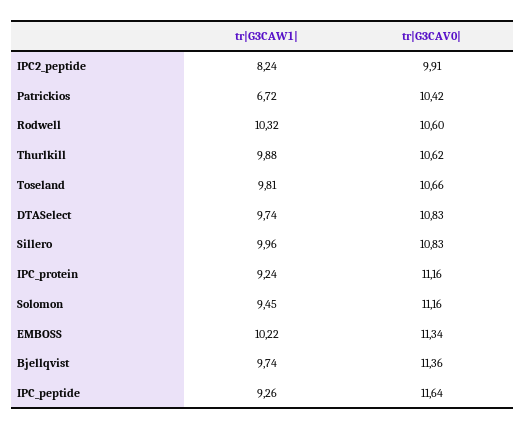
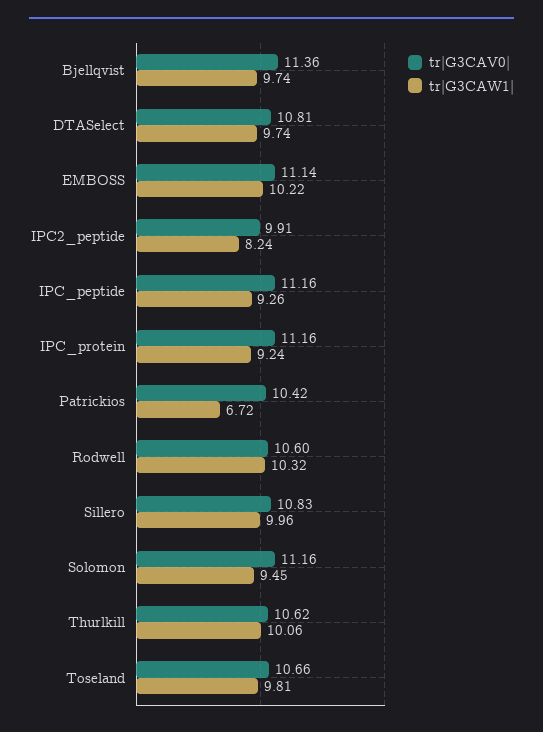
tr|G3CAW1|, Thurlkill: 9.88 -> 10.06
tr|G3CAV0|, DTASelect: 10.83 -> 10.81
tr|G3CAV0|, EMBOSS: 11.34 -> 11.14
tr|G3CAV0|, IPC_peptide: 11.64 -> 11.16

